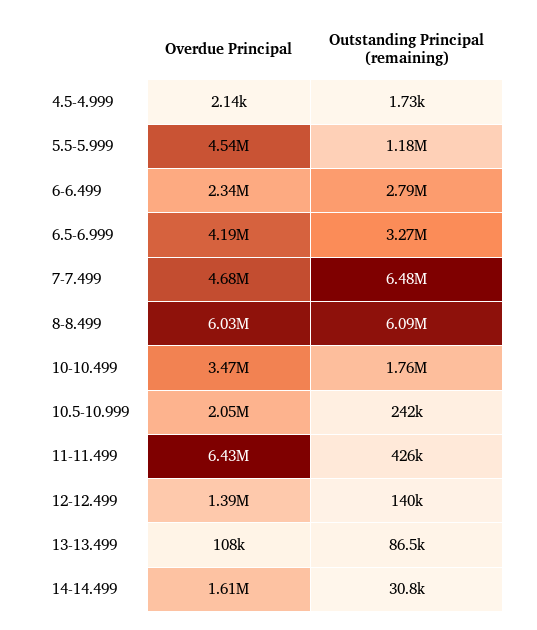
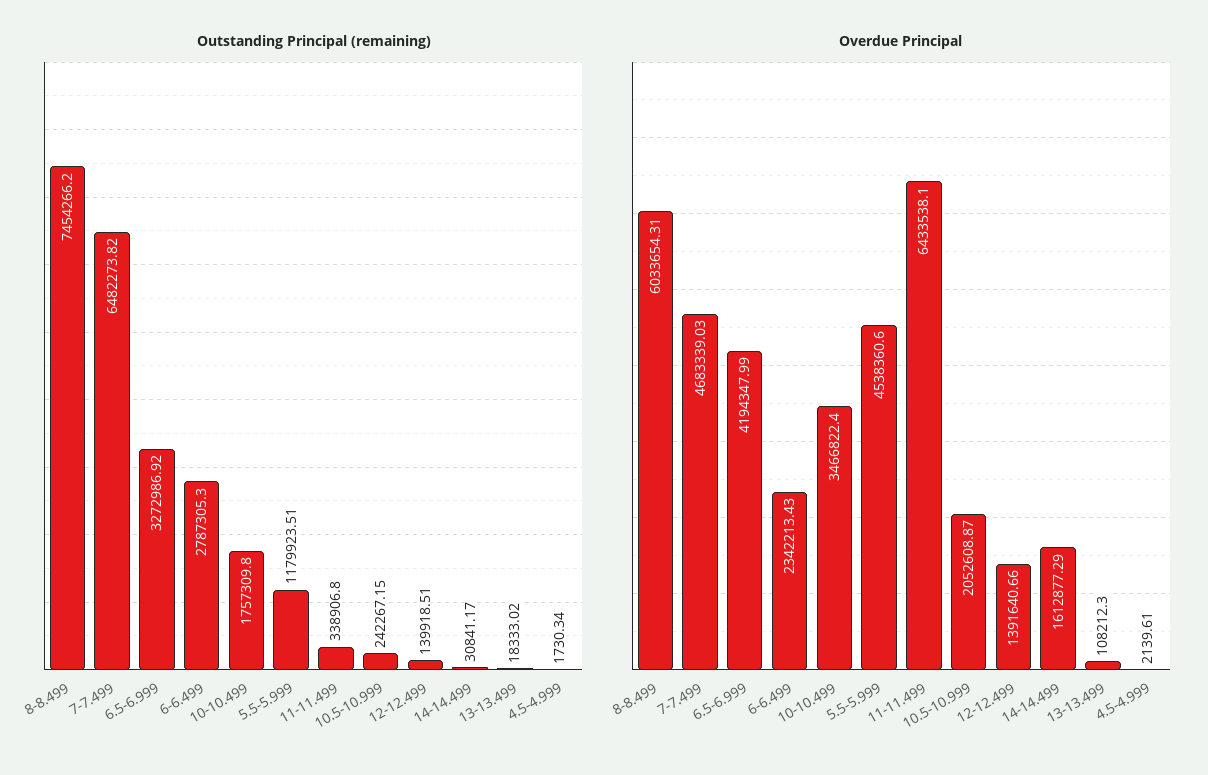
Outstanding Principal (remaining), 8-8.499: 6090000 -> 7454266.2
Outstanding Principal (remaining), 11-11.499: 426000 -> 338906.8
Outstanding Principal (remaining), 13-13.499: 86500 -> 18333.02

